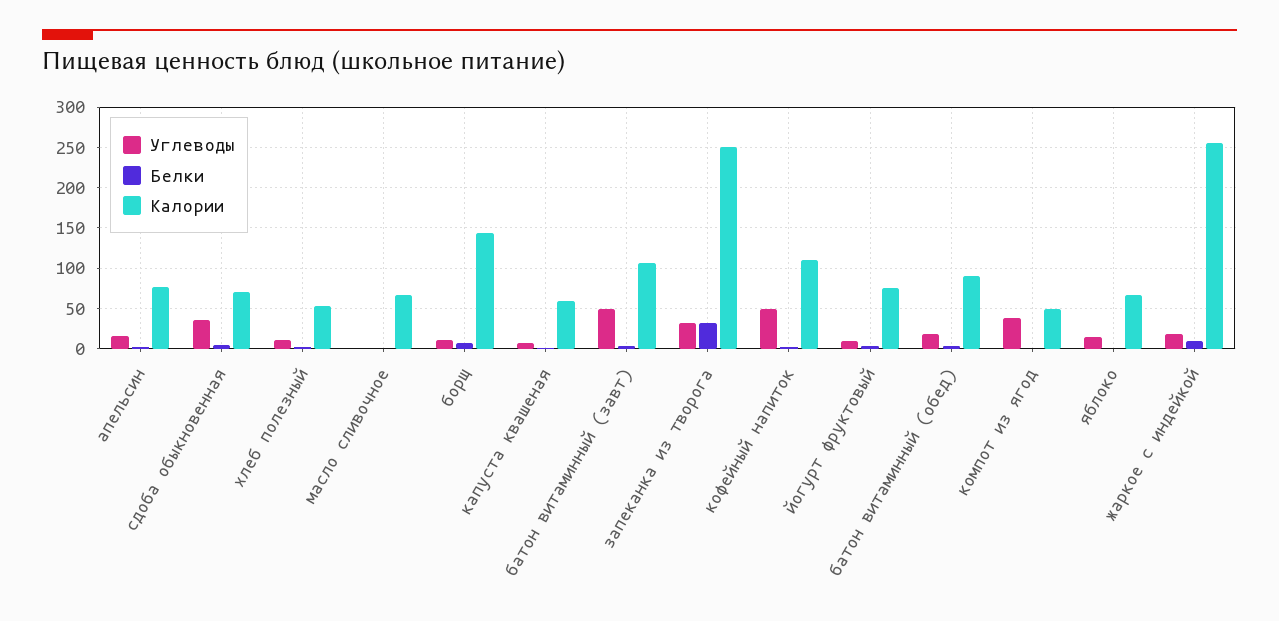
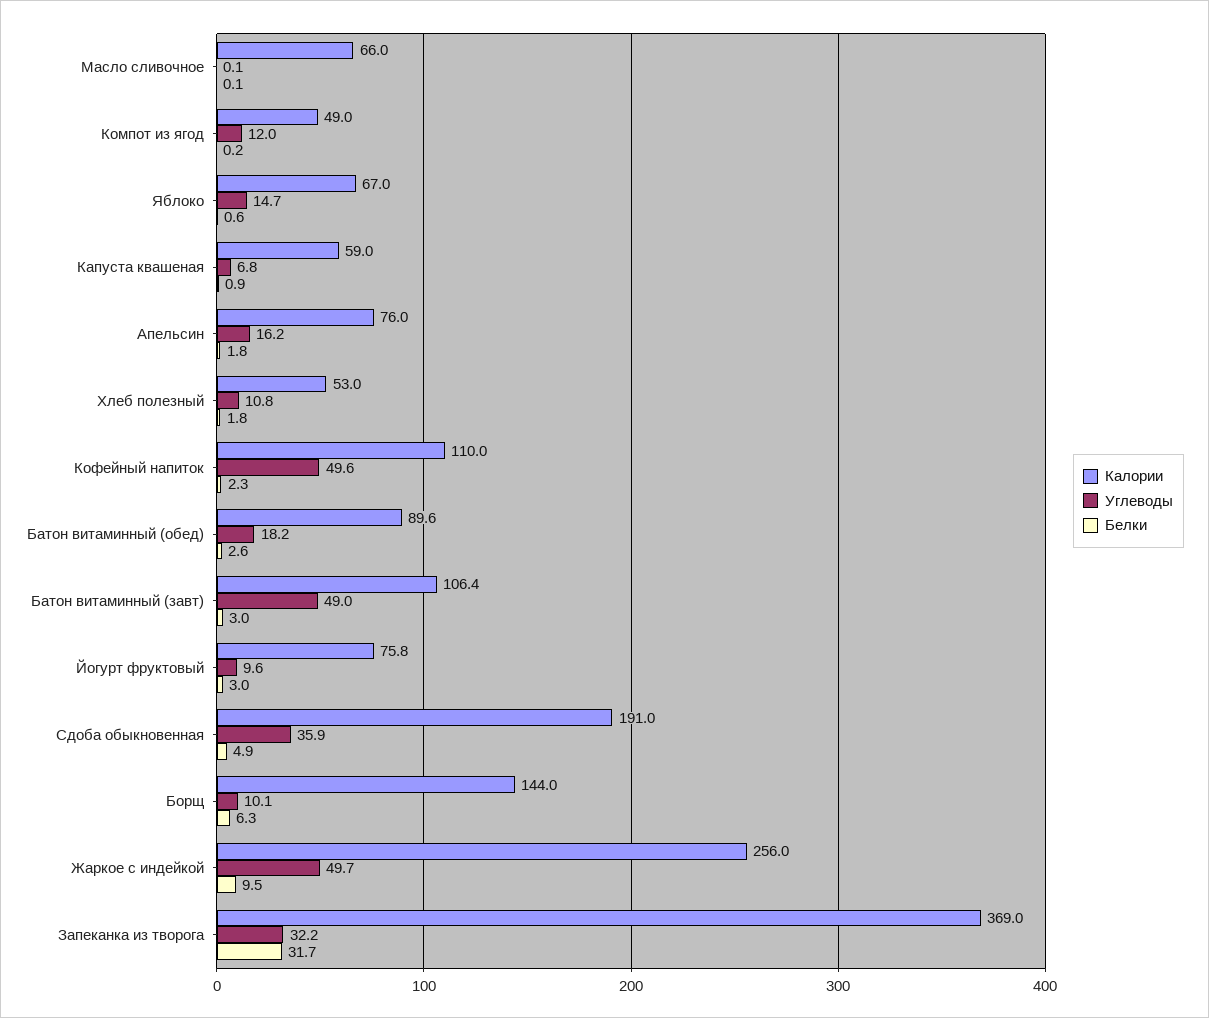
Калории, сдоба обыкновенная: 70 -> 191
Калории, запеканка из творога: 250 -> 369
Углеводы, компот из ягод: 40 -> 12
Углеводы, жаркое с индейкой: 20 -> 49.7

